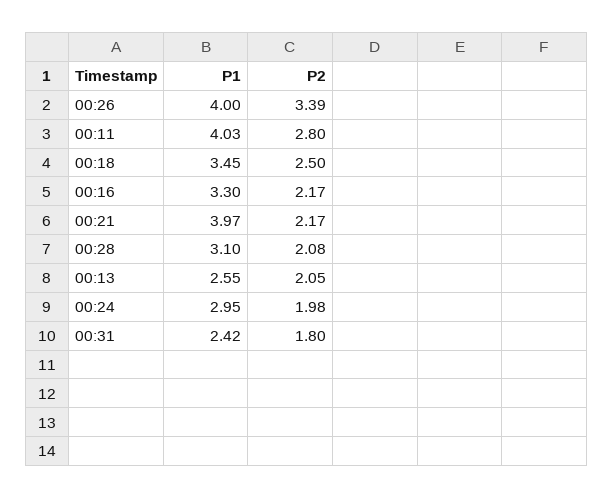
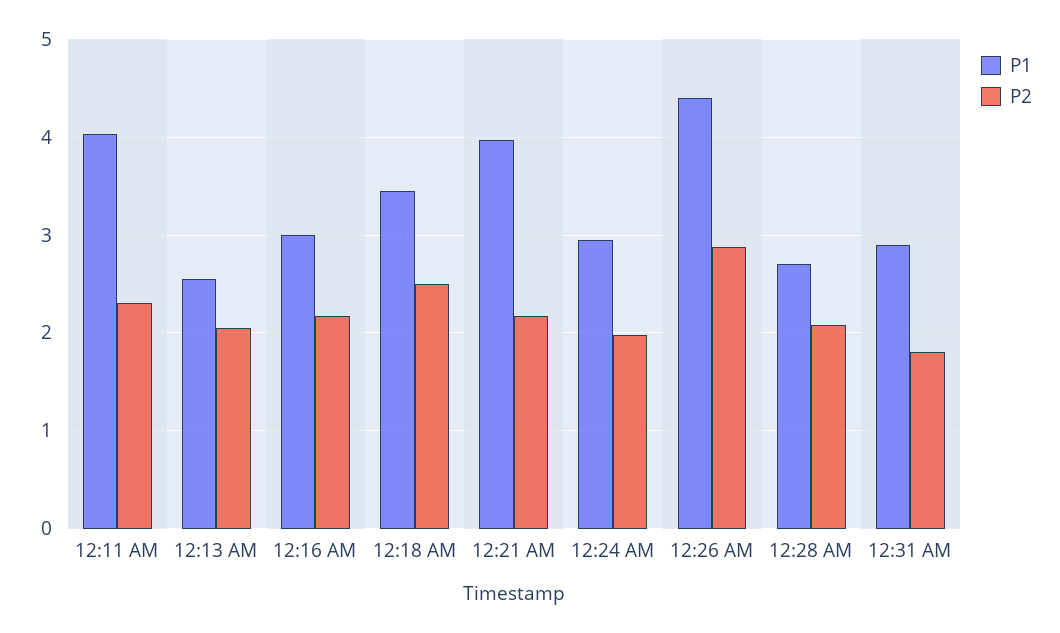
P1, 00:26: 4 -> 4.4
P2, 00:26: 3.39 -> 2.9
P2, 00:11: 2.8 -> 2.3
P1, 00:16: 3.3 -> 3
P1, 00:28: 3.1 -> 2.7
P1, 00:31: 2.42 -> 2.9

